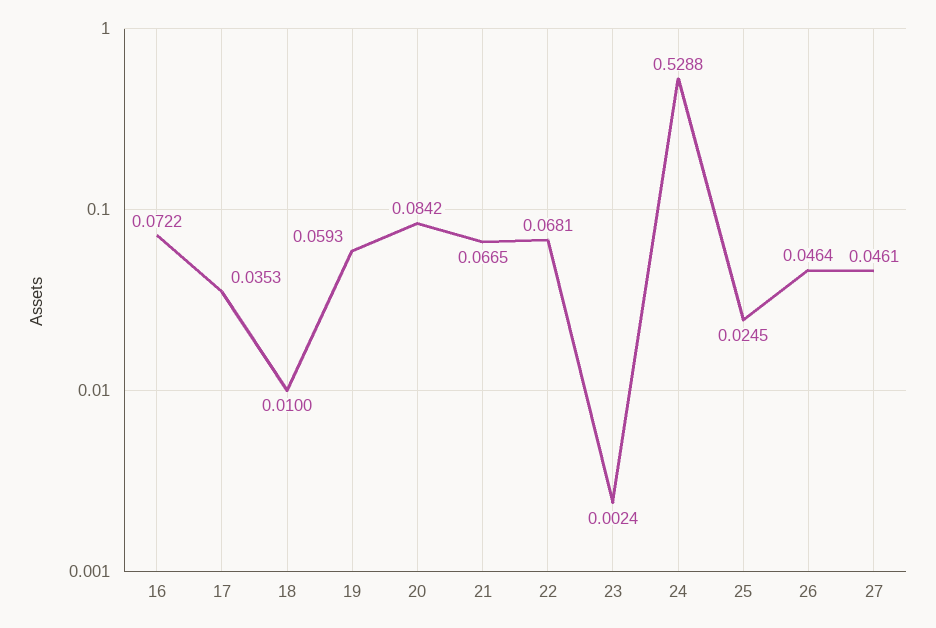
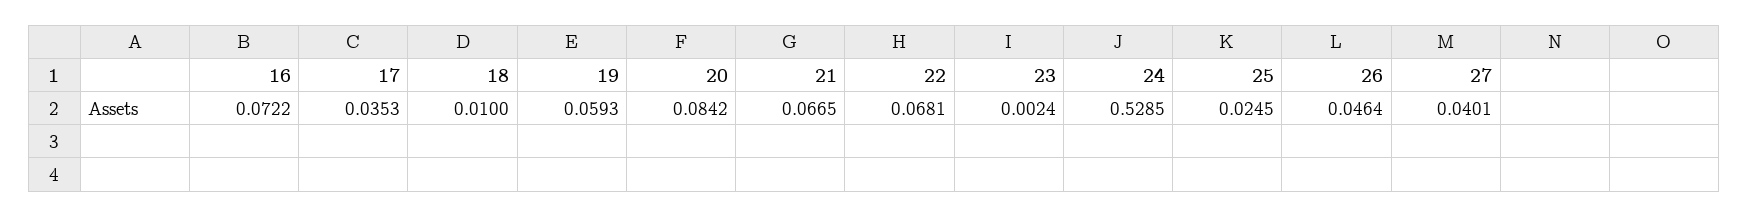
24: 0.5288 -> 0.5285
27: 0.0461 -> 0.0401

